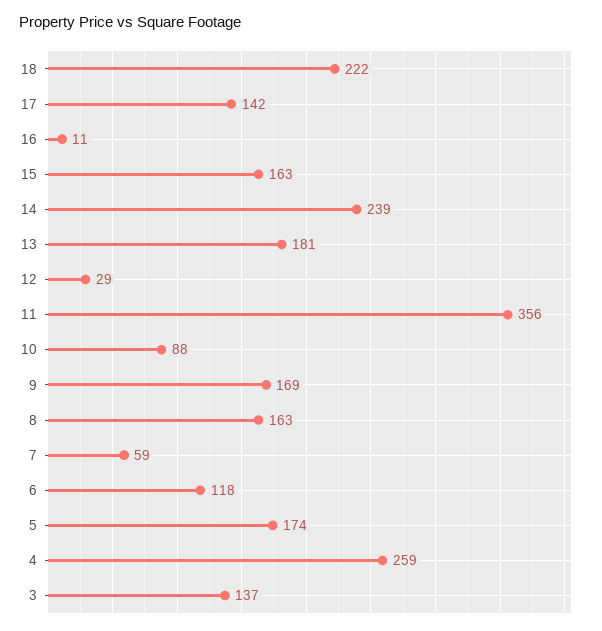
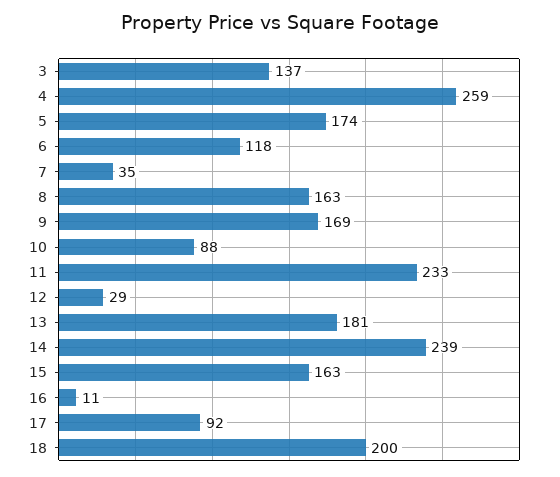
18: 222 -> 200
17: 142 -> 92
11: 356 -> 233
7: 59 -> 35

